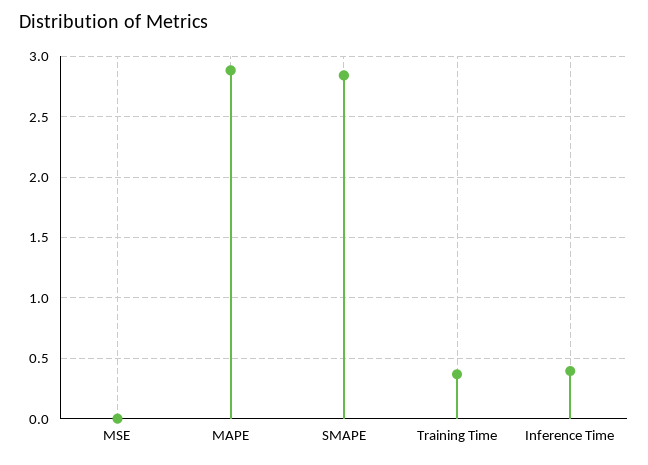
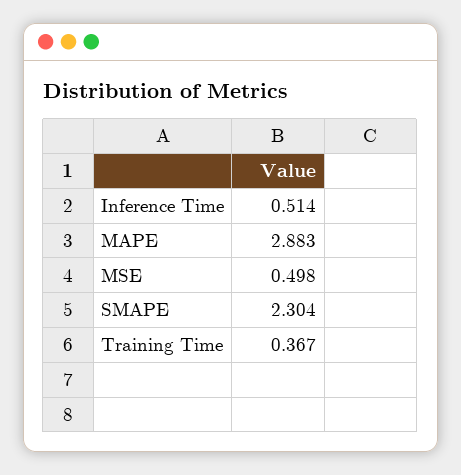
MSE: 0 -> 0.498
SMAPE: 2.85 -> 2.304
Inference Time: 0.4 -> 0.514

